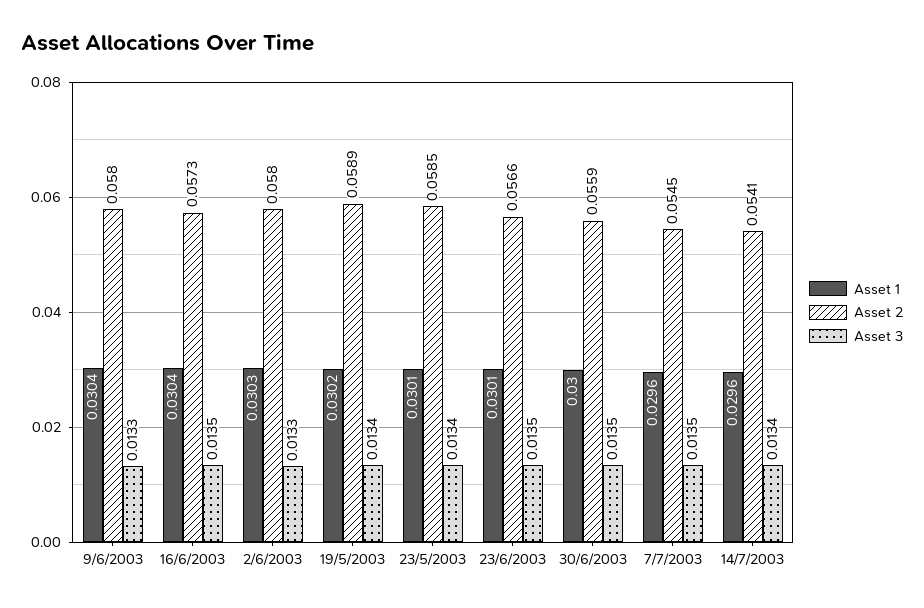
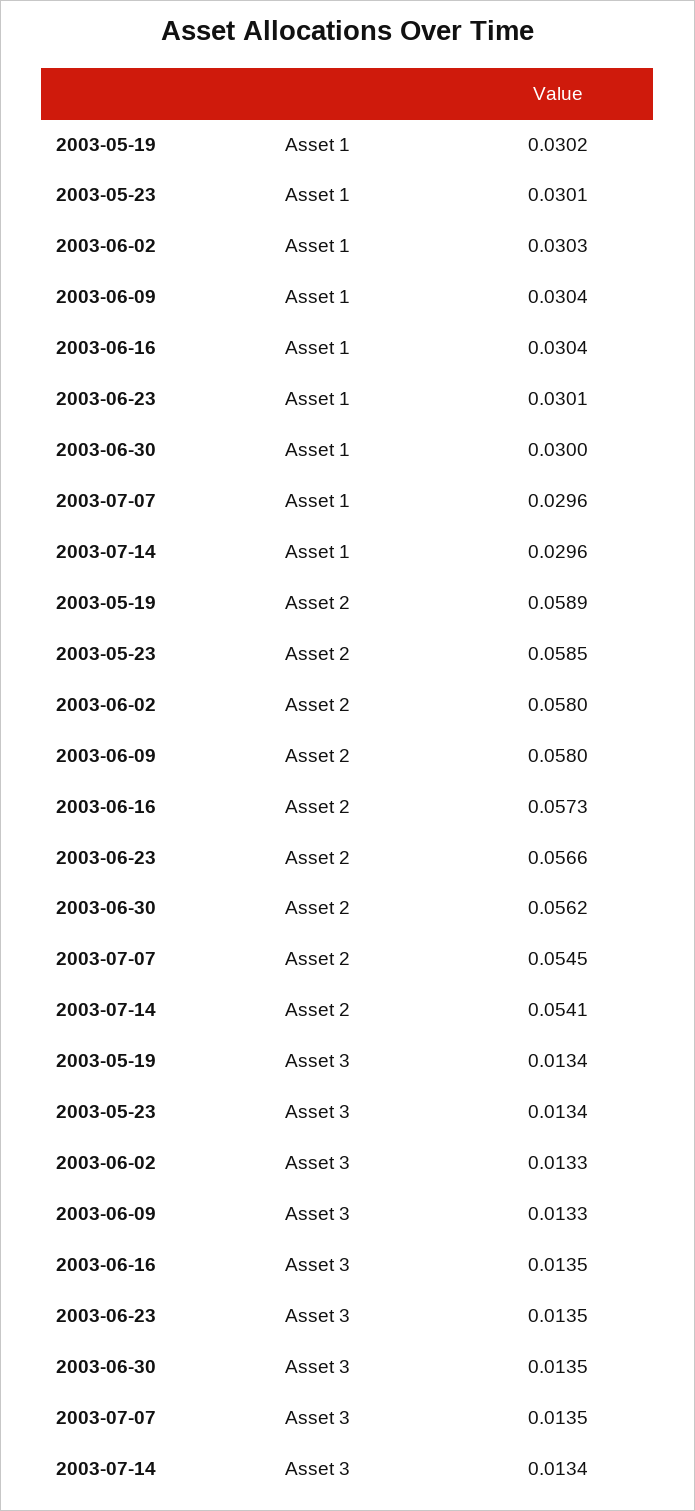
Asset 2, 30/6/2003: 0.0559 -> 0.0562

